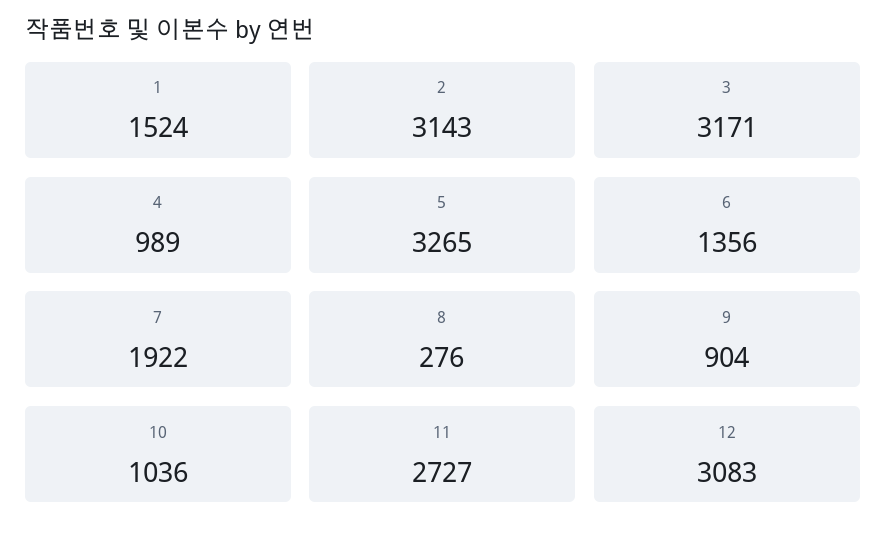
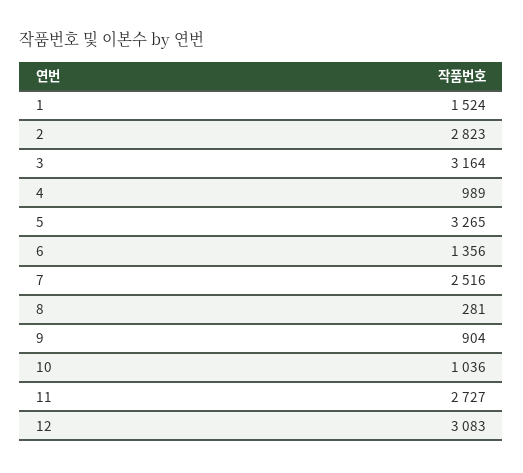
2: 3143 -> 2823
3: 3171 -> 3164
7: 1922 -> 2516
8: 276 -> 281

